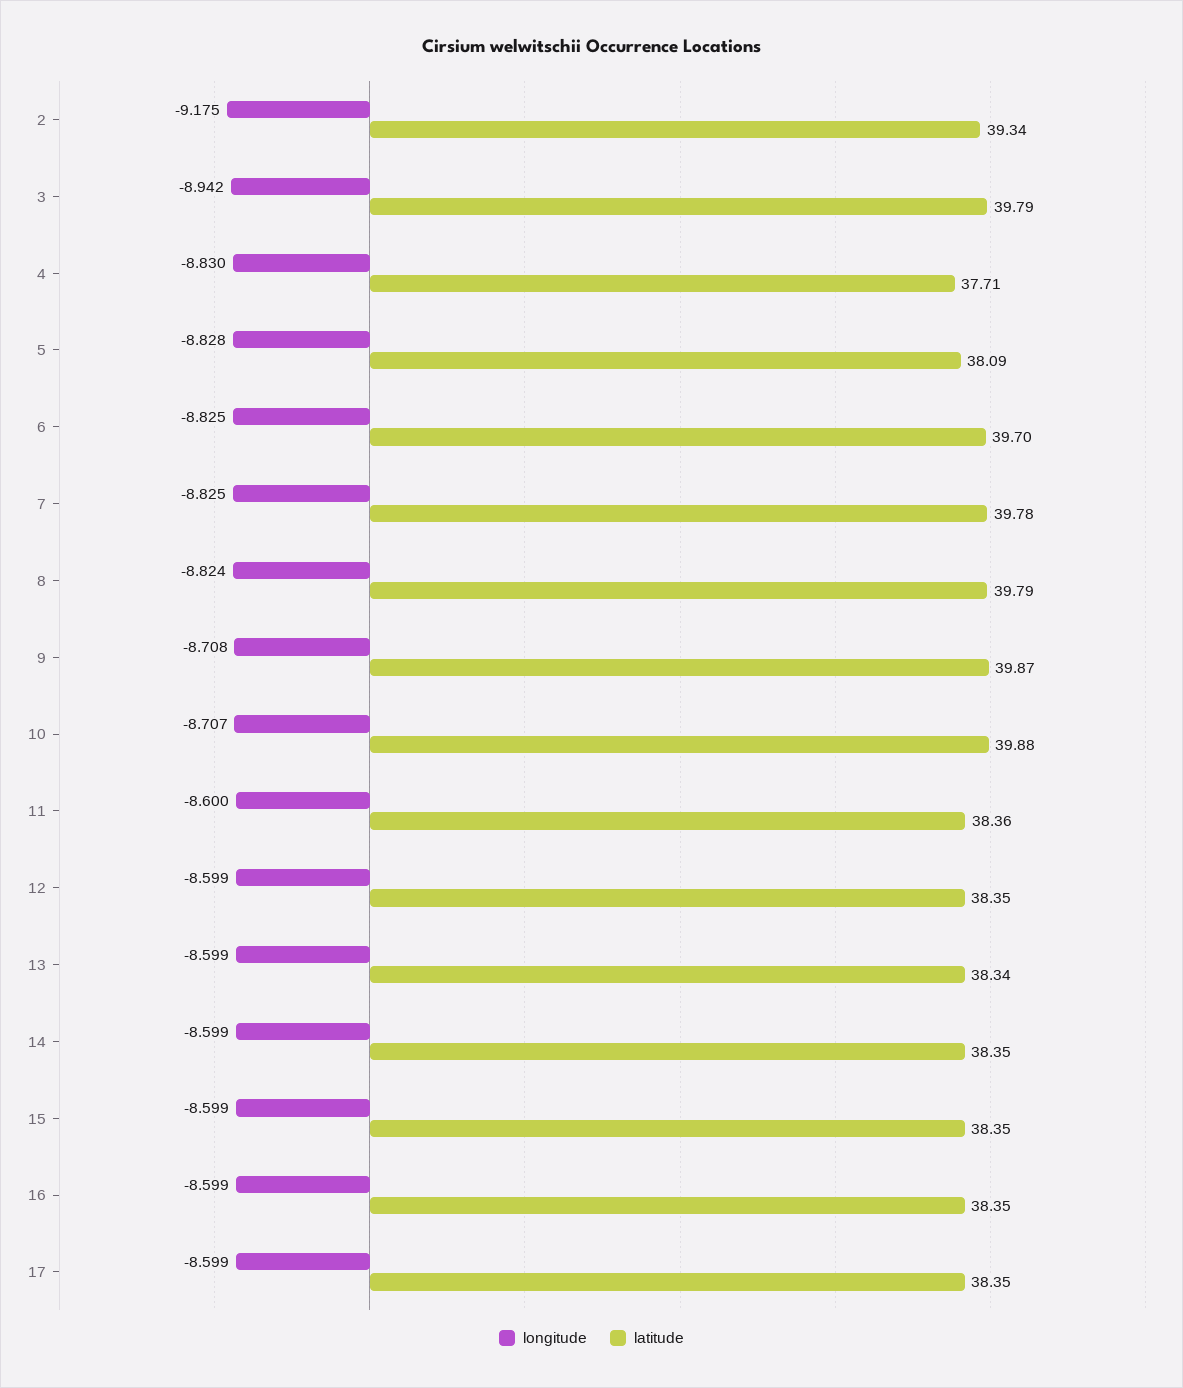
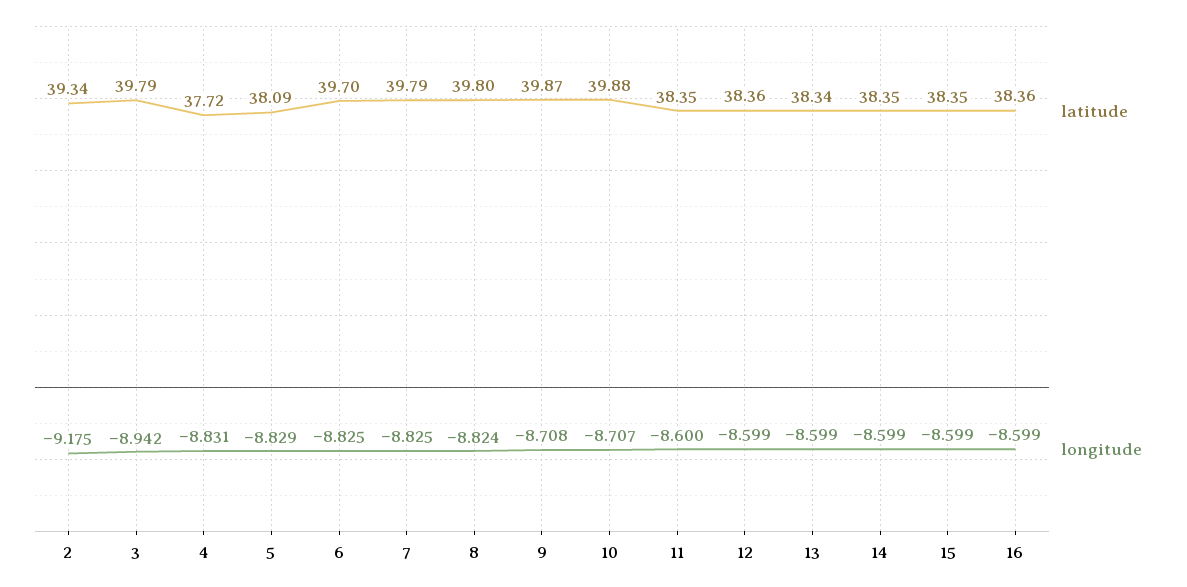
longitude, 4: -8.83 -> -8.831
latitude, 4: 37.71 -> 37.72
longitude, 5: -8.828 -> -8.829
latitude, 7: 39.78 -> 39.79
latitude, 8: 39.79 -> 39.8
latitude, 11: 38.36 -> 38.35
latitude, 12: 38.35 -> 38.36
latitude, 16: 38.35 -> 38.36
longitude, 17: -8.599 -> none
latitude, 17: 38.35 -> none

